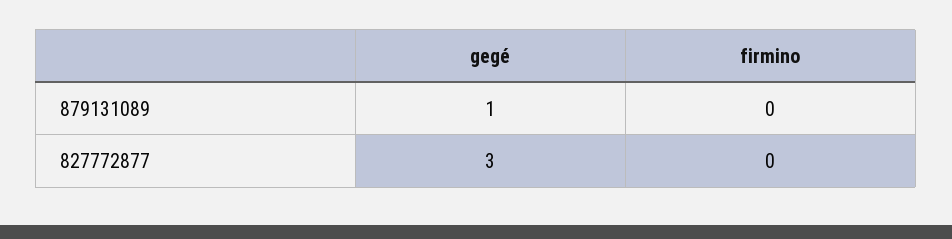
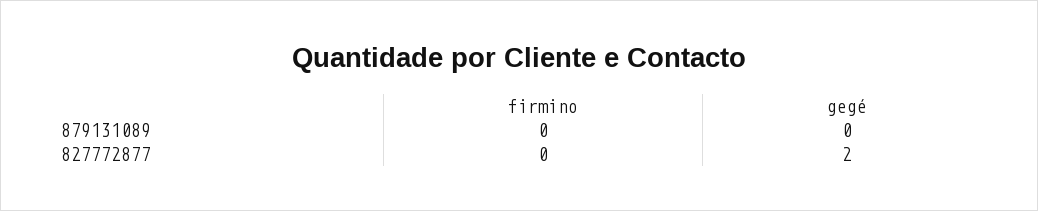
gegé, 879131089: 1 -> 0
gegé, 827772877: 3 -> 2

